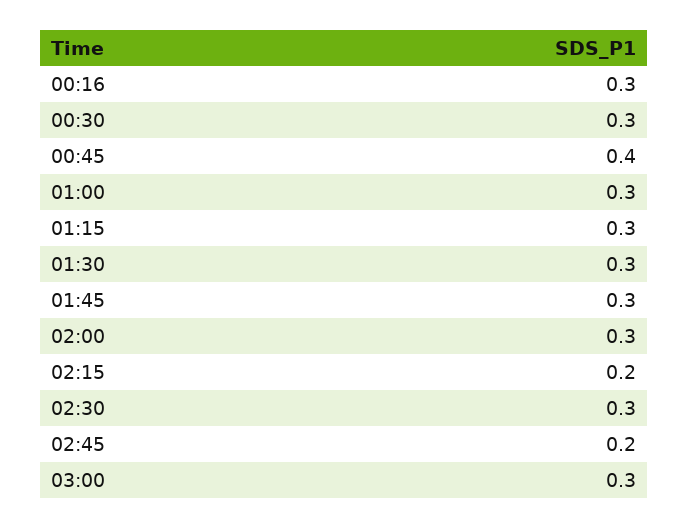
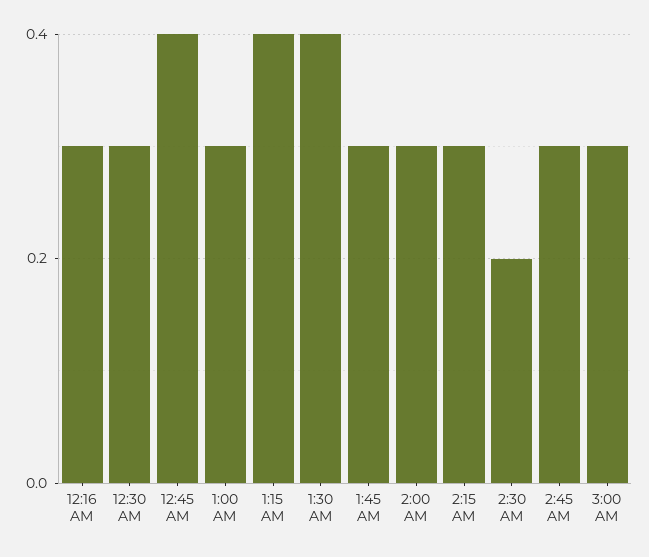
01:15: 0.3 -> 0.4
01:30: 0.3 -> 0.4
02:15: 0.2 -> 0.3
02:30: 0.3 -> 0.2
02:45: 0.2 -> 0.3

